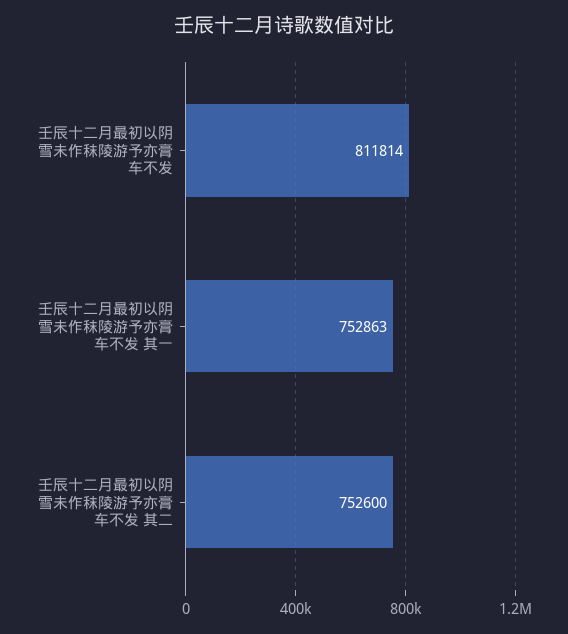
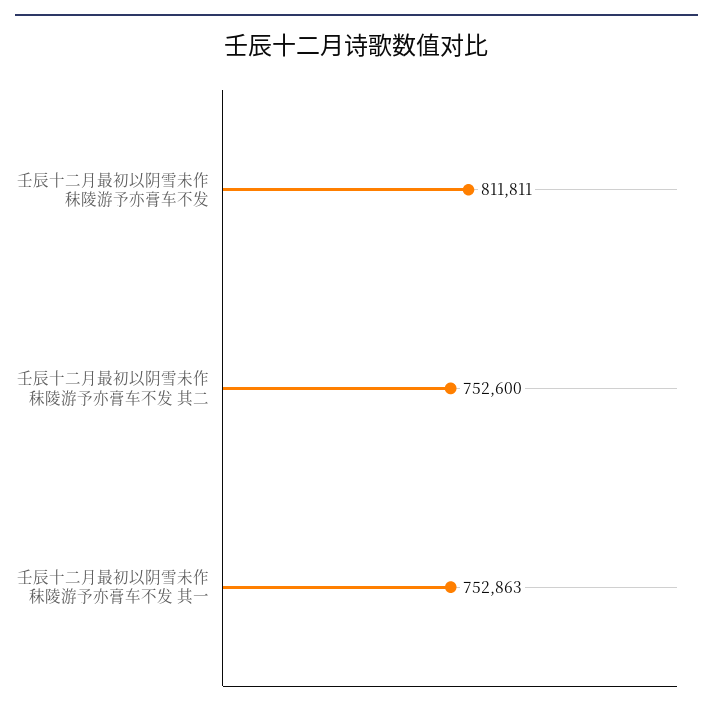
壬辰十二月最初以阴雪未作秣陵游予亦膏车不发: 811814 -> 811811

